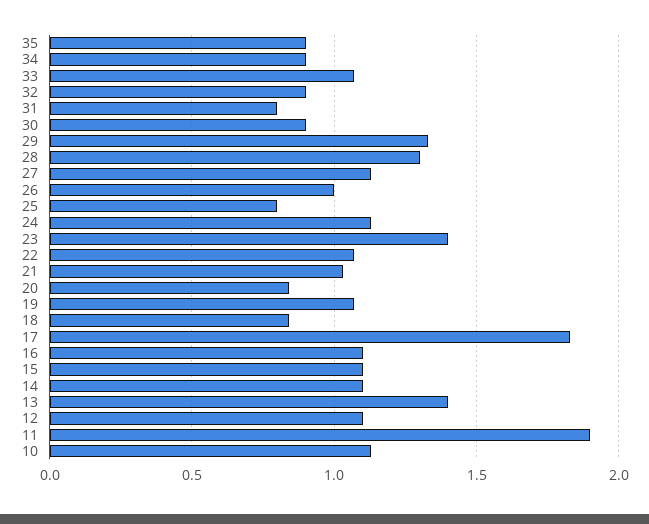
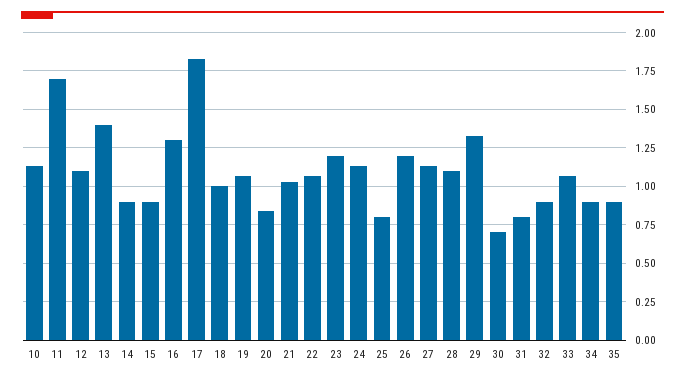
30: 0.9 -> 0.7
28: 1.3 -> 1.1
26: 1 -> 1.2
23: 1.4 -> 1.2
18: 0.85 -> 1
16: 1.1 -> 1.3
15: 1.1 -> 0.9
14: 1.1 -> 0.9
11: 1.9 -> 1.7

